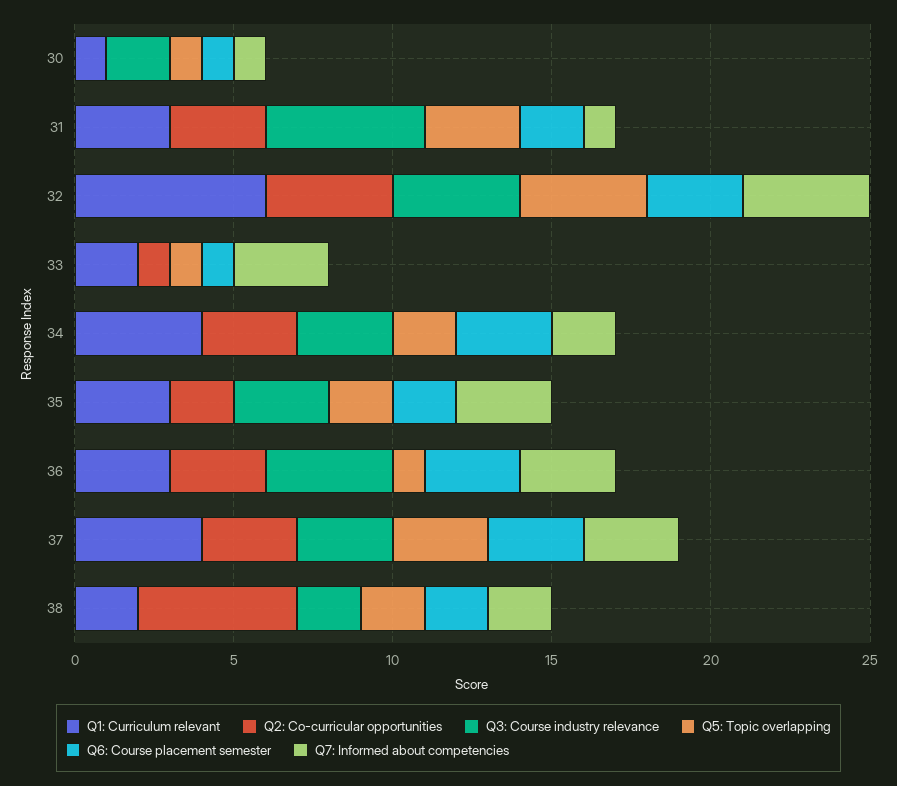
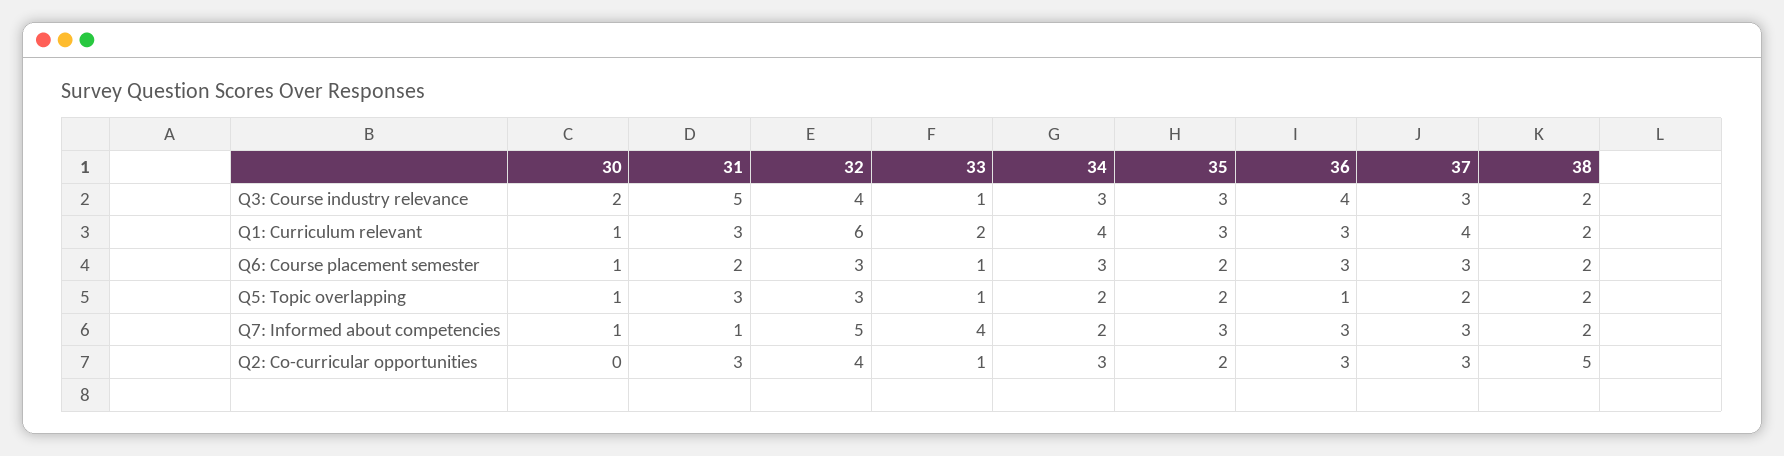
Q5: Topic overlapping, 32: 4 -> 3
Q7: Informed about competencies, 32: 4 -> 5
Q3: Course industry relevance, 33: 0 -> 1
Q7: Informed about competencies, 33: 3 -> 4
Q5: Topic overlapping, 37: 3 -> 2

